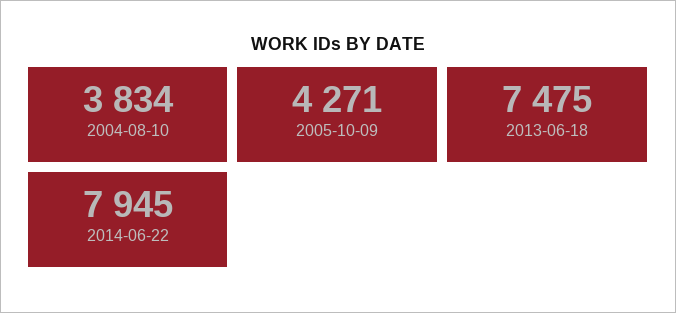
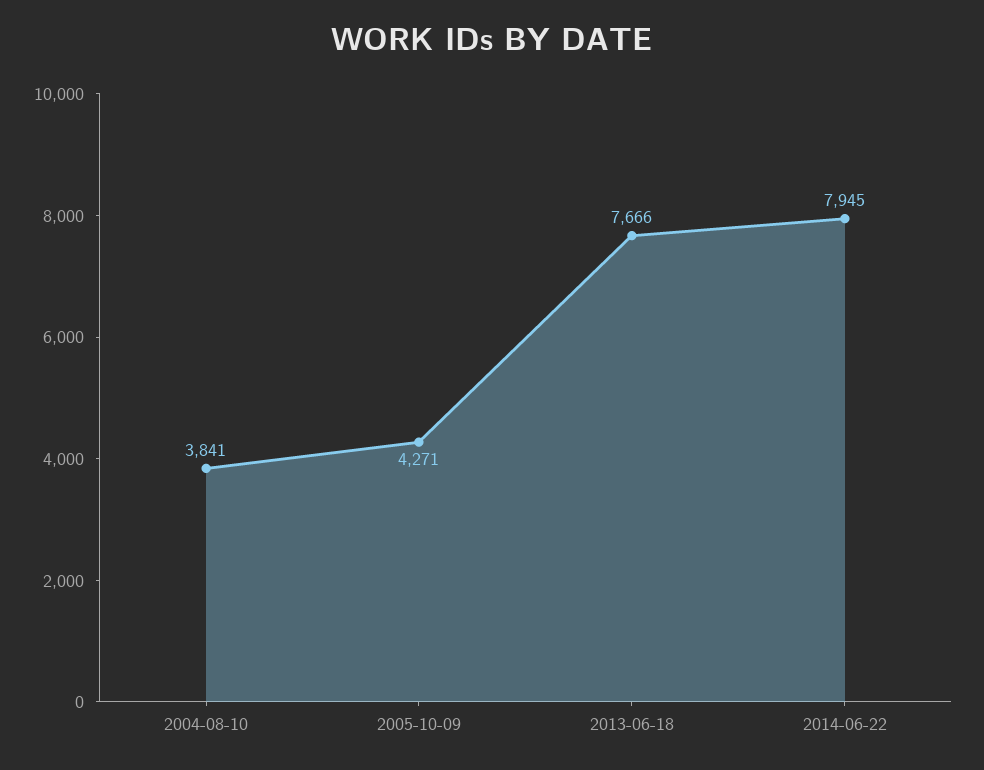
2004-08-10: 3834 -> 3841
2013-06-18: 7475 -> 7666

